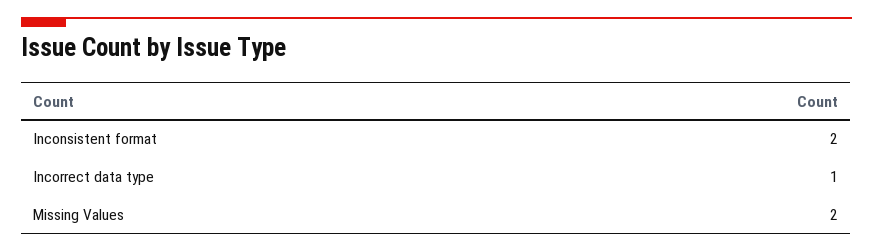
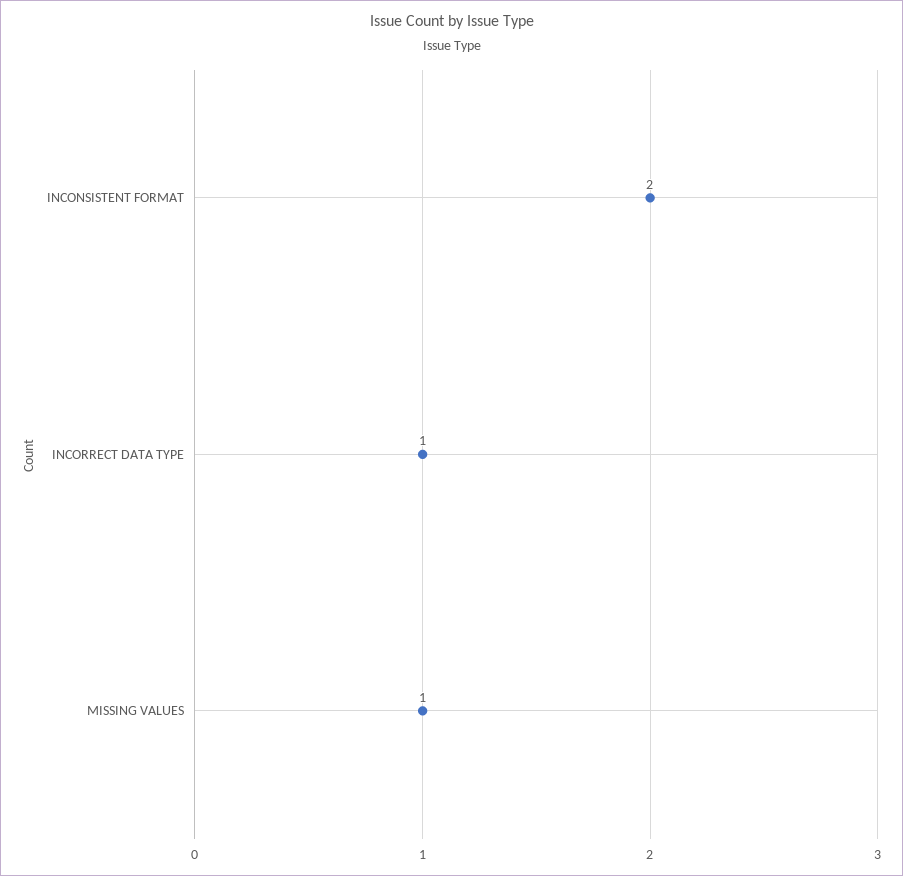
Missing Values: 2 -> 1

